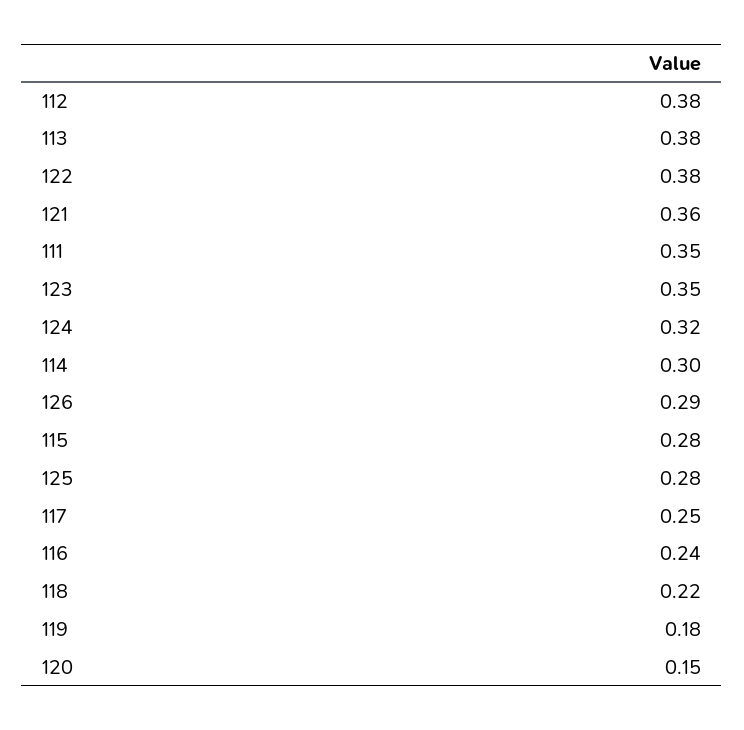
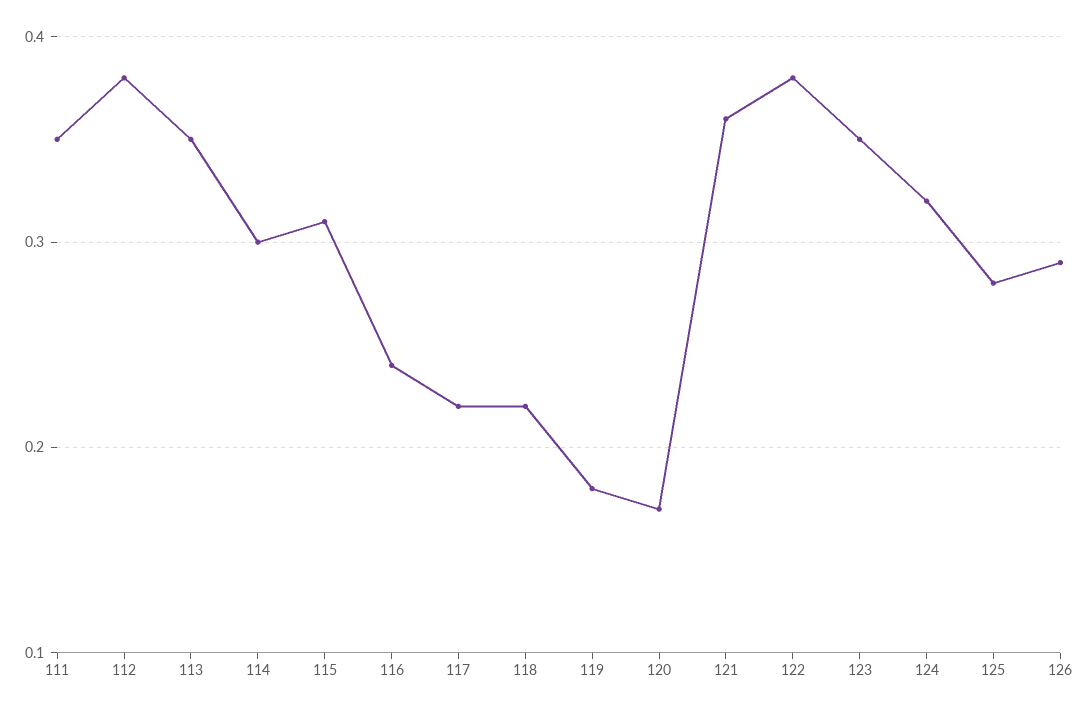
113: 0.38 -> 0.35
115: 0.28 -> 0.31
117: 0.25 -> 0.22
120: 0.15 -> 0.17

